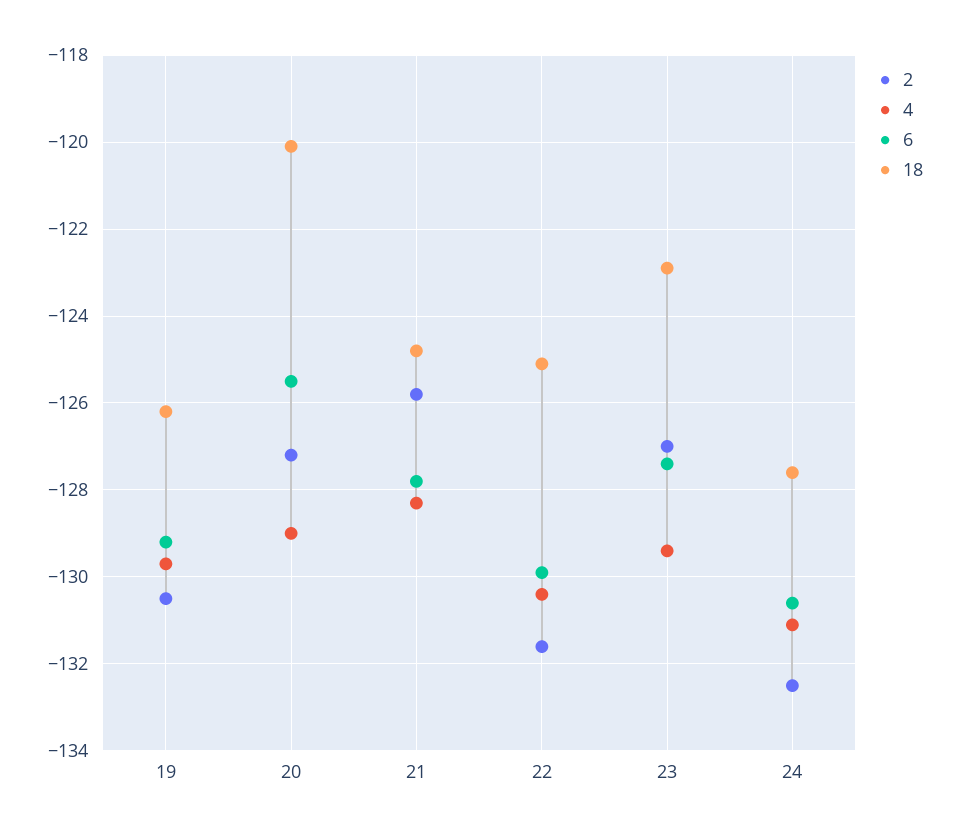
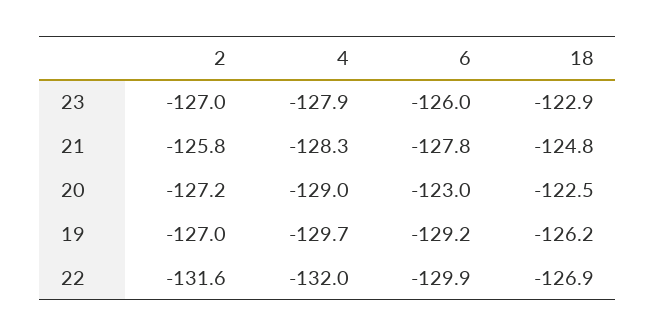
2, 19: -130.5 -> -127
6, 20: -125.5 -> -123
18, 20: -120 -> -122.5
4, 22: -130.5 -> -132
18, 22: -125 -> -126.9
4, 23: -129.5 -> -127.9
6, 23: -127.5 -> -126
2, 24: -132.5 -> none
4, 24: -131 -> none
6, 24: -130.5 -> none
18, 24: -127.5 -> none

